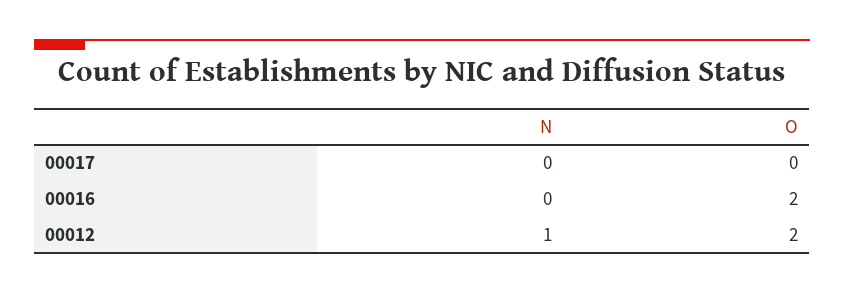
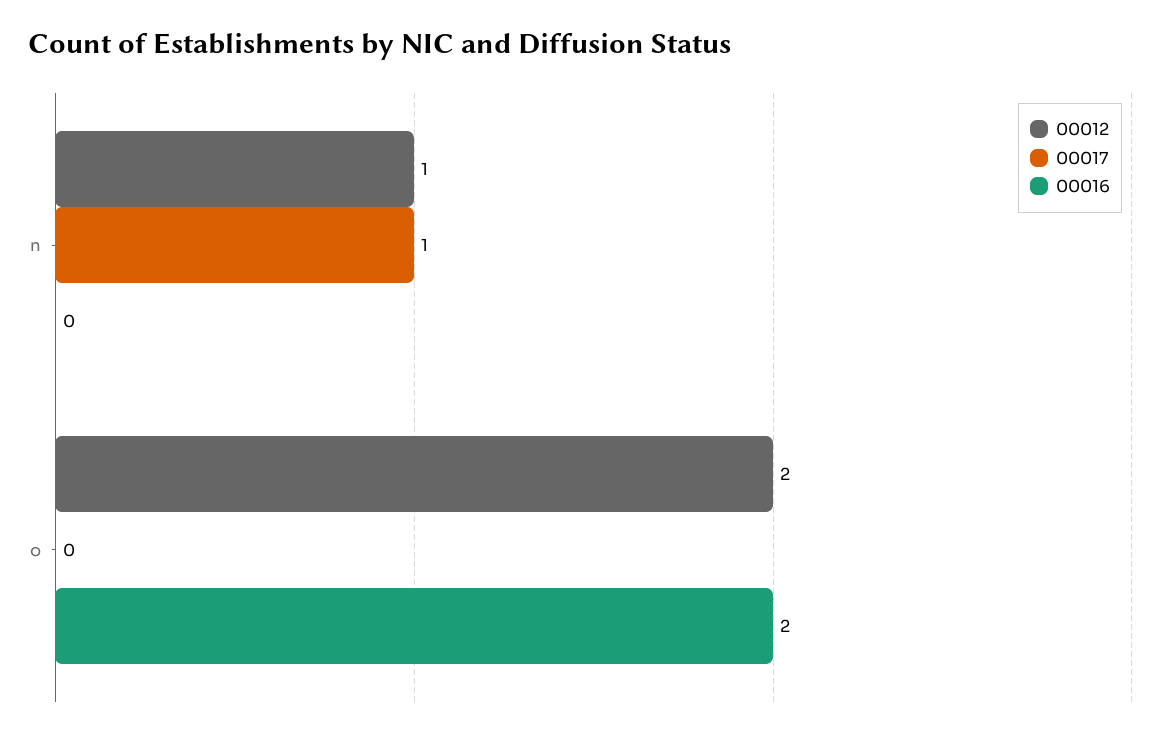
00017, N: 0 -> 1

